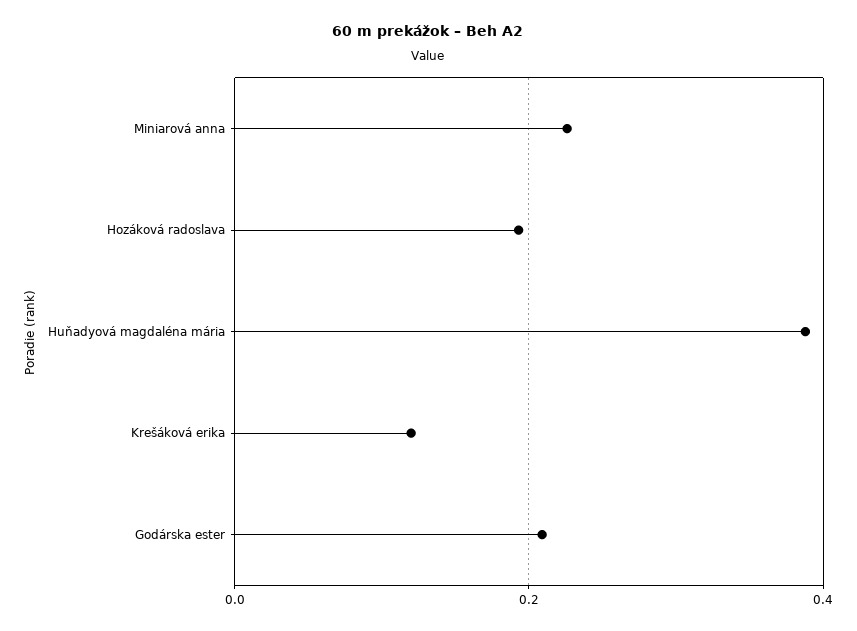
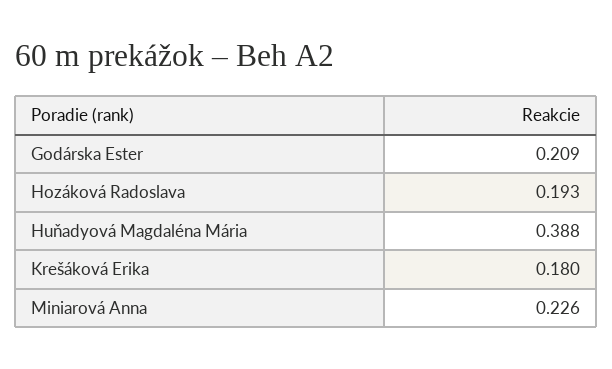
Krešáková erika: 0.12 -> 0.18

